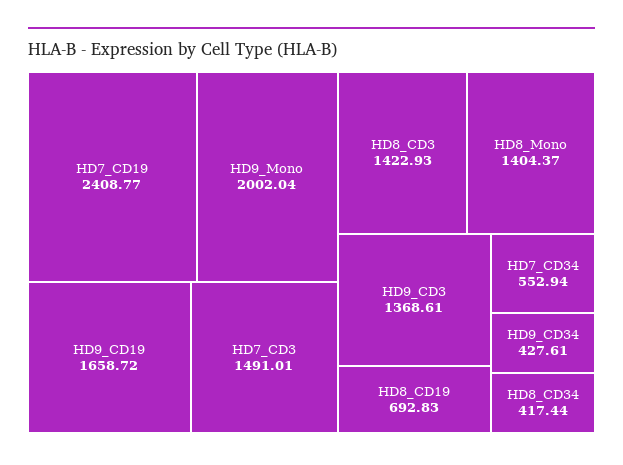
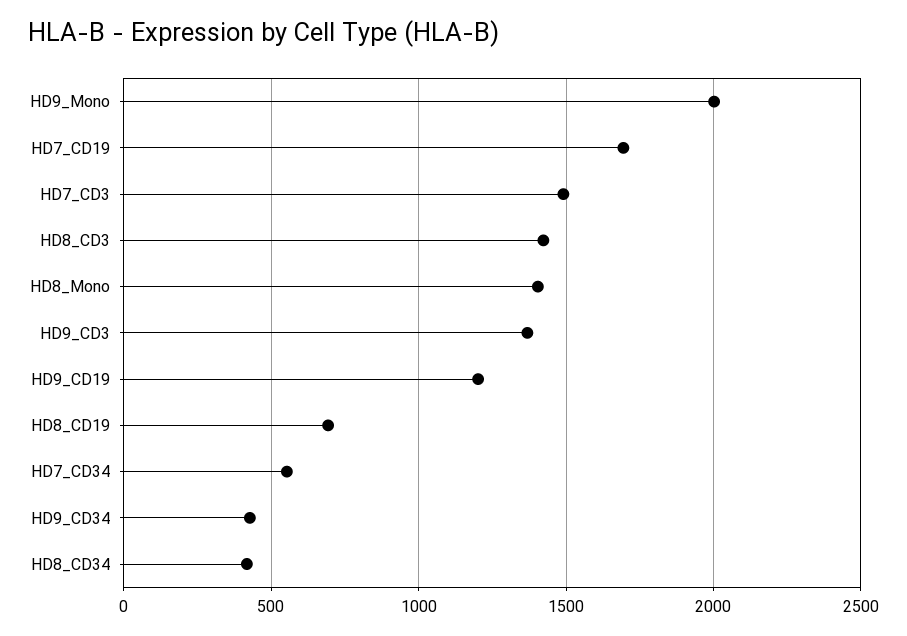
HD7_CD19: 2408.77 -> 1700
HD9_CD19: 1658.72 -> 1200

